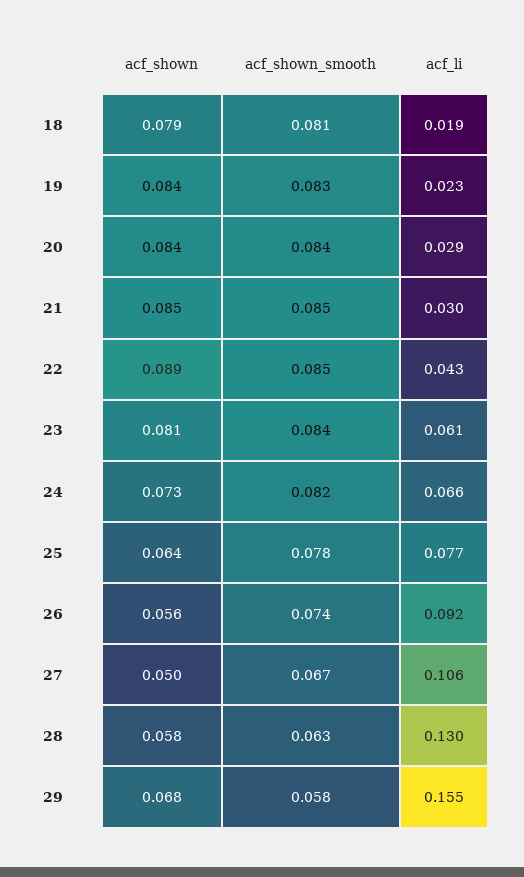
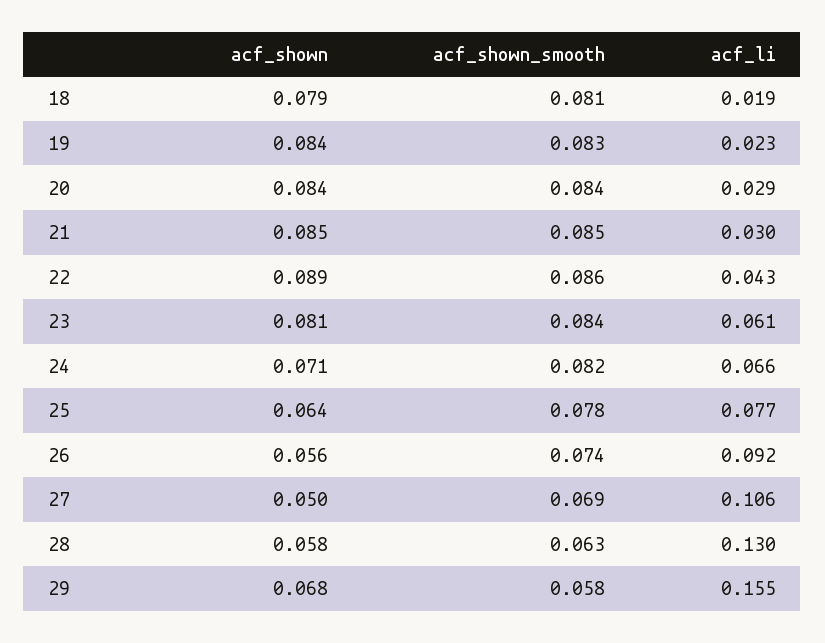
acf_shown_smooth, 22: 0.085 -> 0.086
acf_shown, 24: 0.073 -> 0.071
acf_shown_smooth, 27: 0.067 -> 0.069

